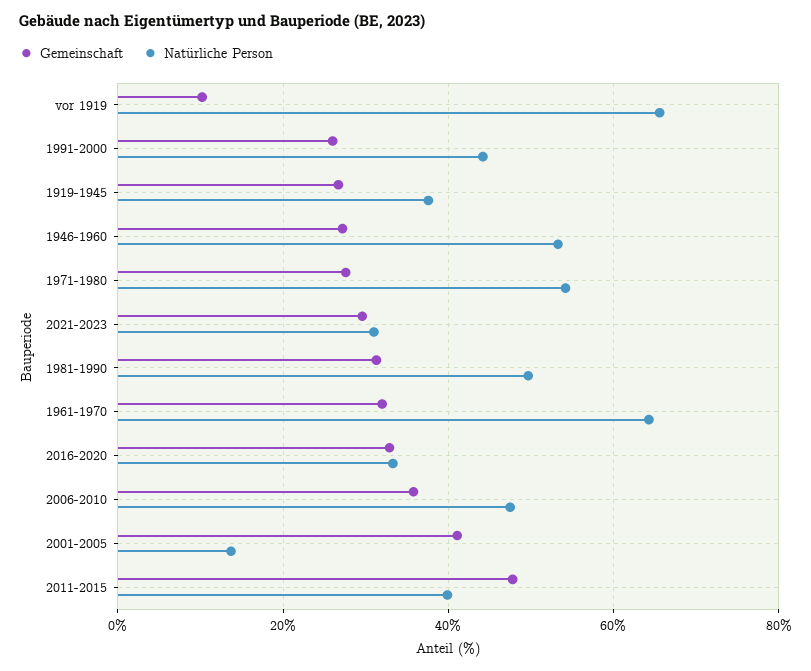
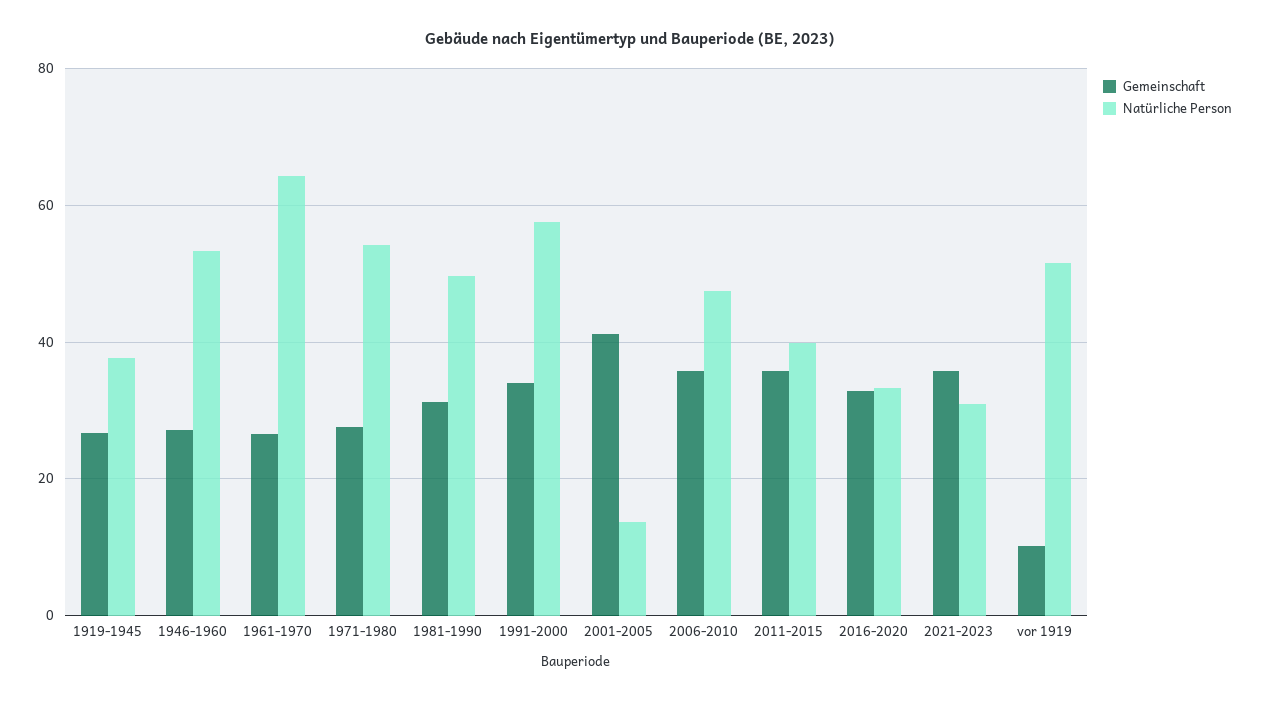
Natürliche Person, vor 1919: 66 -> 52
Gemeinschaft, 1991-2000: 26 -> 34
Natürliche Person, 1991-2000: 44 -> 58
Gemeinschaft, 2021-2023: 30 -> 36
Gemeinschaft, 1961-1970: 32 -> 26
Gemeinschaft, 2011-2015: 48 -> 36

